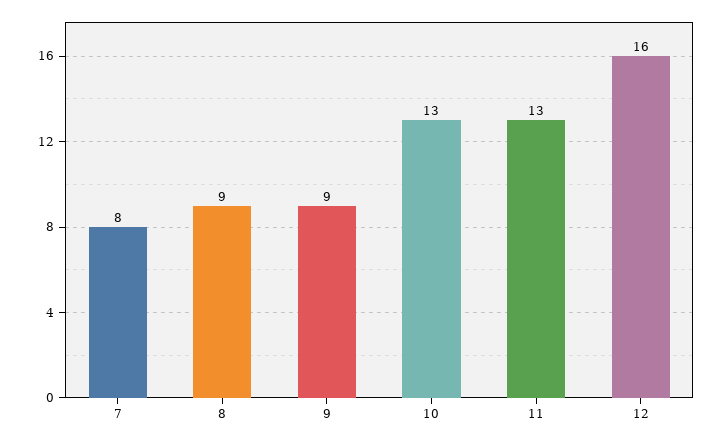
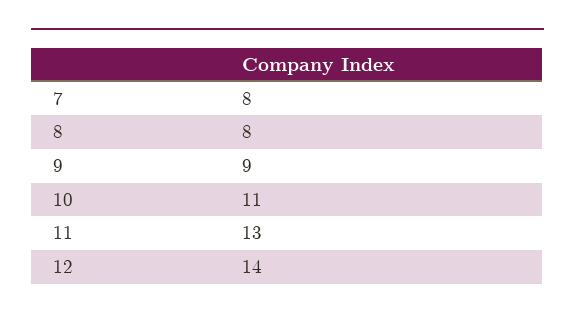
8: 9 -> 8
10: 13 -> 11
12: 16 -> 14

